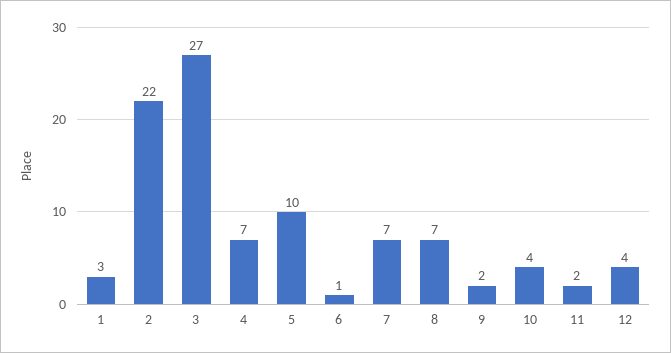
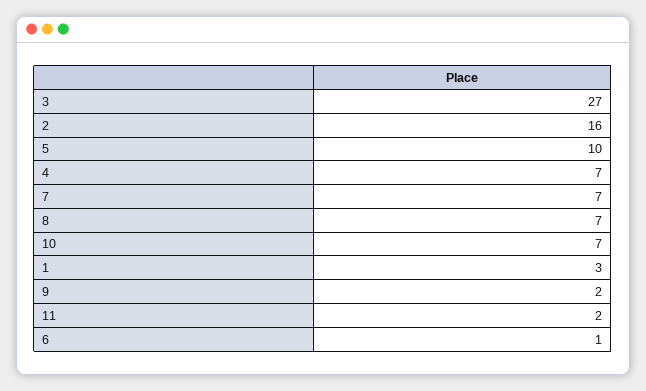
2: 22 -> 16
10: 4 -> 7
12: 4 -> none

